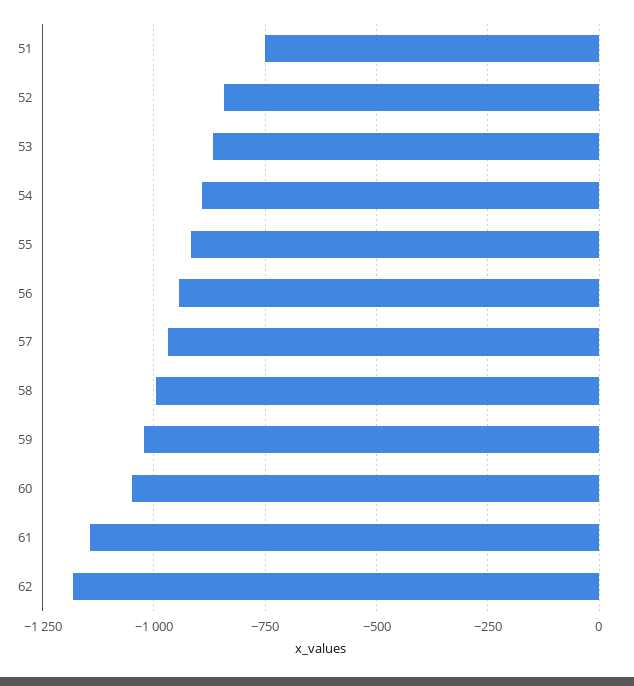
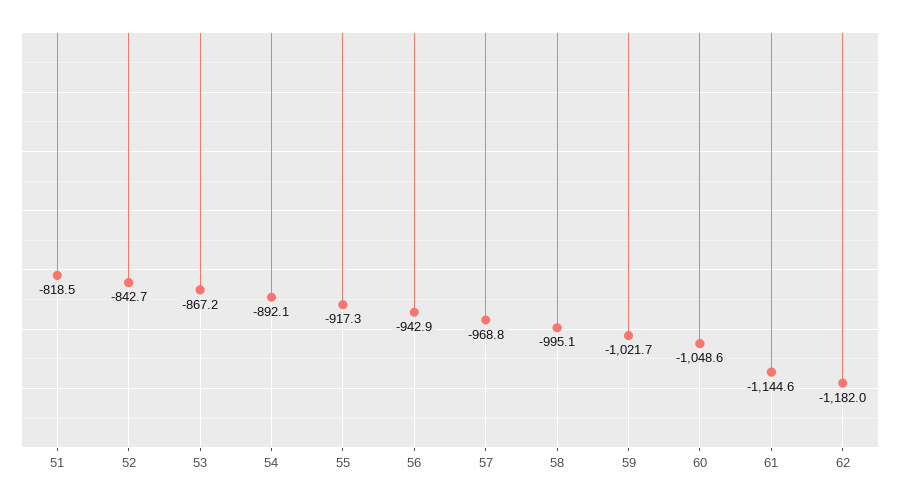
51: -750 -> -818.5

